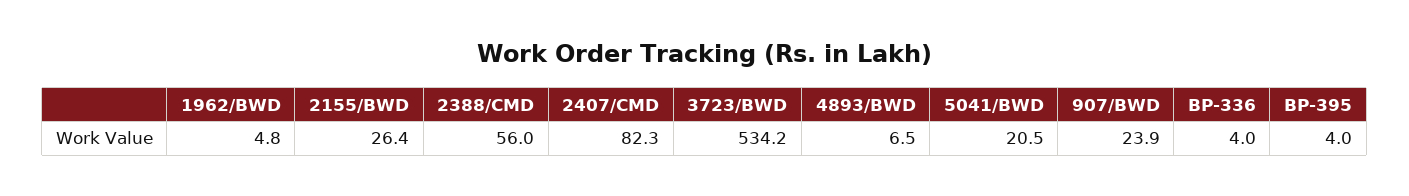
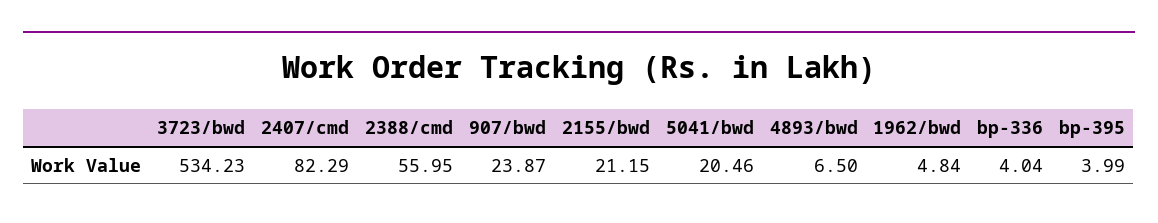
2155/BWD: 26.4 -> 21.15

